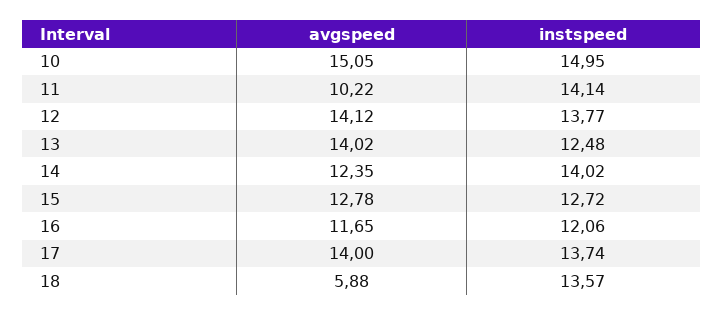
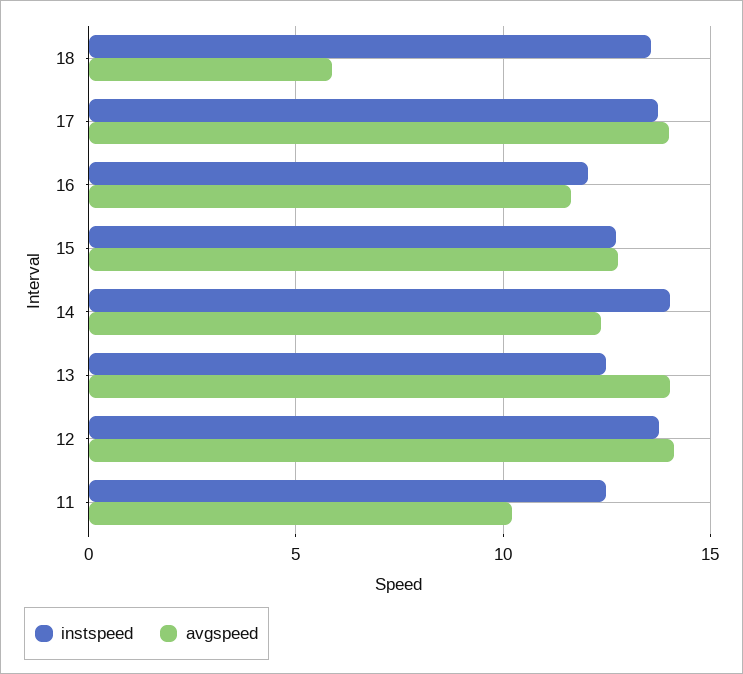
avgspeed, 10: 15.05 -> none
instspeed, 10: 14.95 -> none
instspeed, 11: 14.14 -> 12.5

